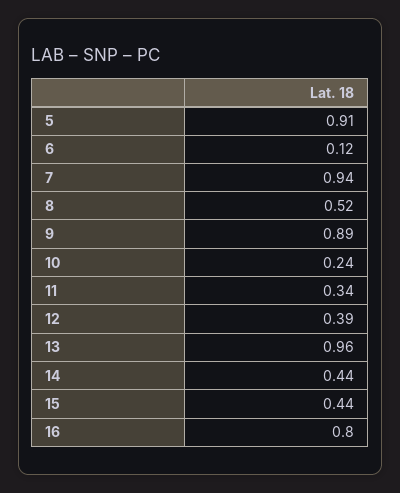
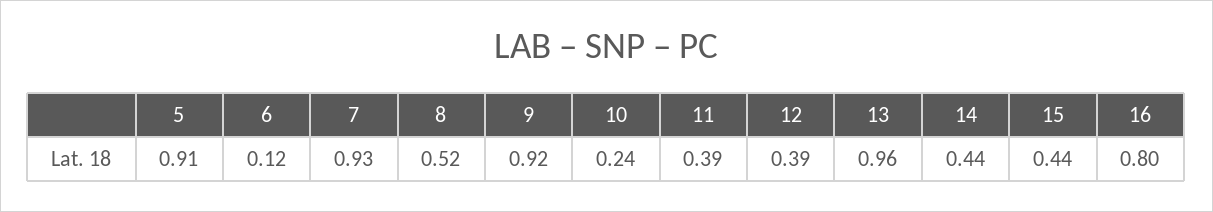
7: 0.94 -> 0.93
9: 0.89 -> 0.92
11: 0.34 -> 0.39

